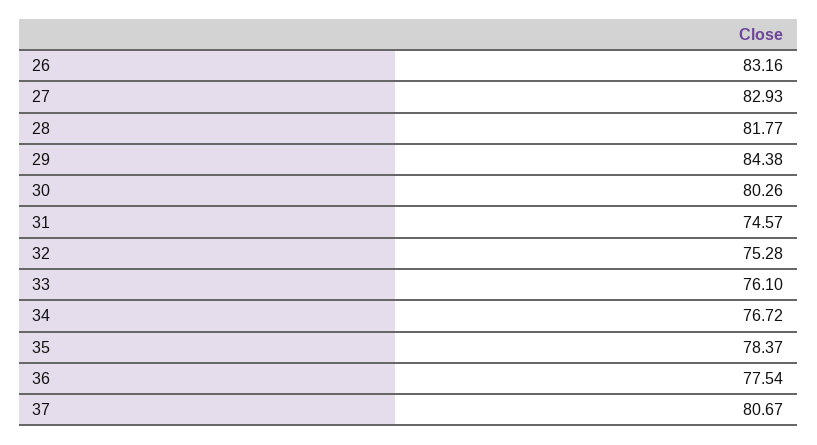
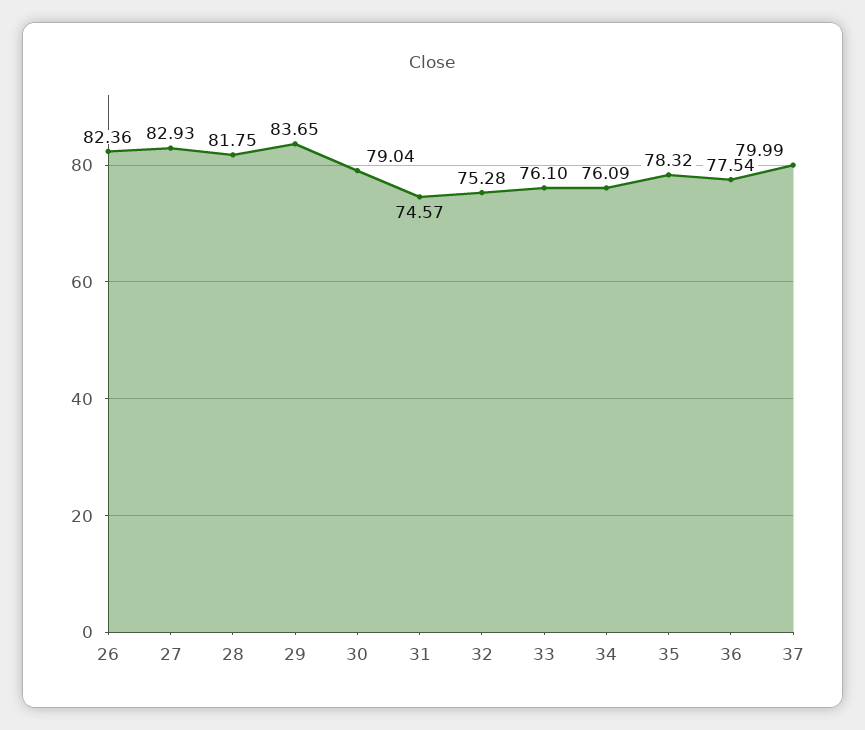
26: 83.16 -> 82.36
28: 81.77 -> 81.75
29: 84.38 -> 83.65
30: 80.26 -> 79.04
34: 76.72 -> 76.09
35: 78.37 -> 78.32
37: 80.67 -> 79.99

